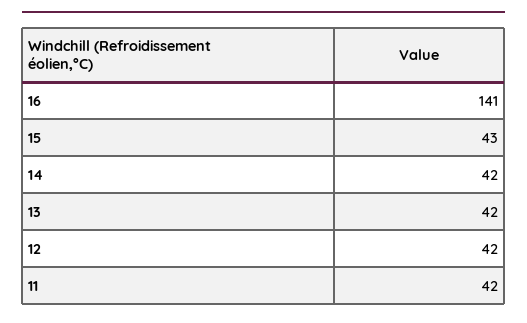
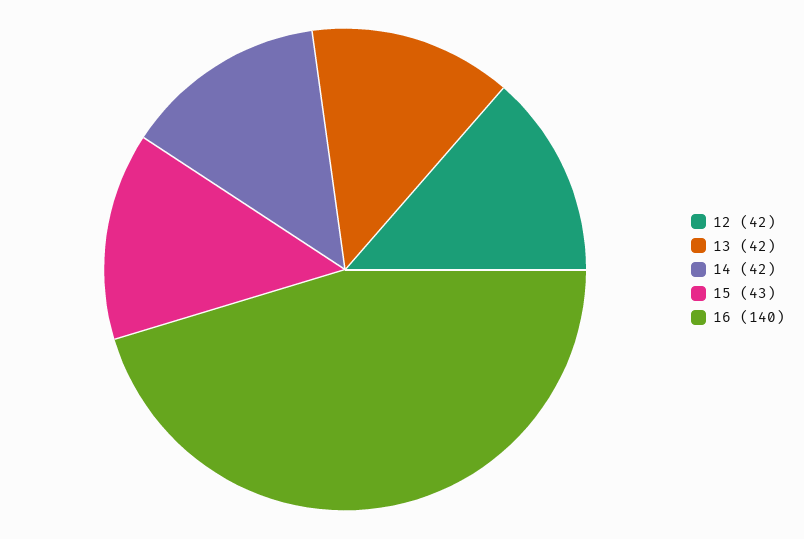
16: 141 -> 140
11: 42 -> none

